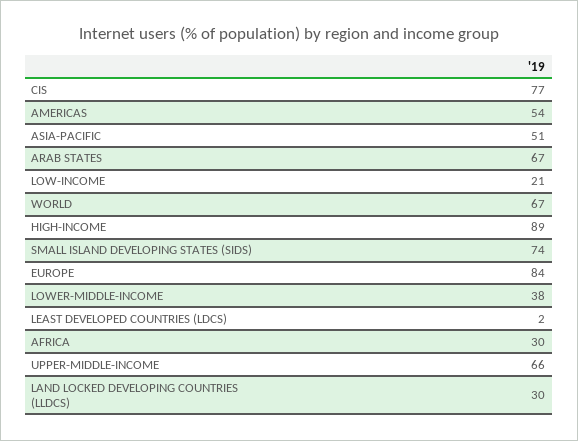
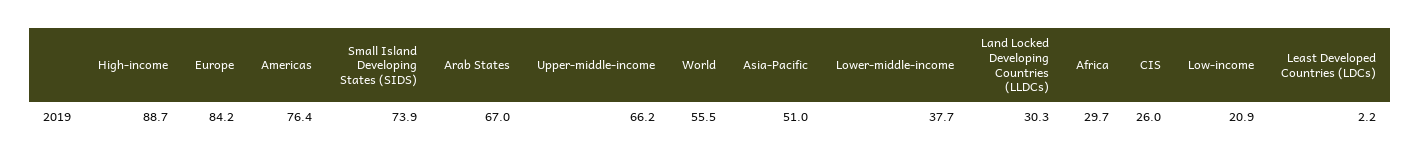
CIS: 77 -> 26
AMERICAS: 54 -> 76.4
WORLD: 67 -> 55.5

